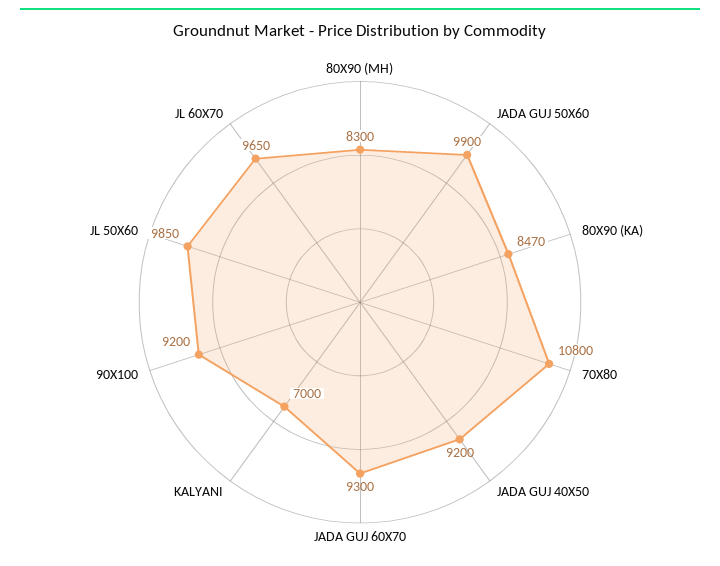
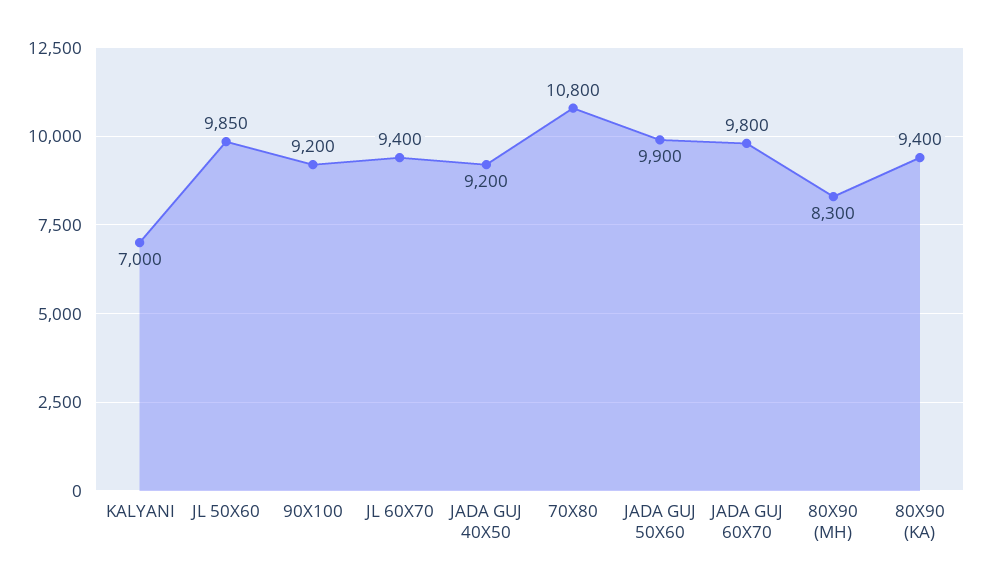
80X90 (KA): 8470 -> 9400
JADA GUJ 60X70: 9300 -> 9800
JL 60X70: 9650 -> 9400

